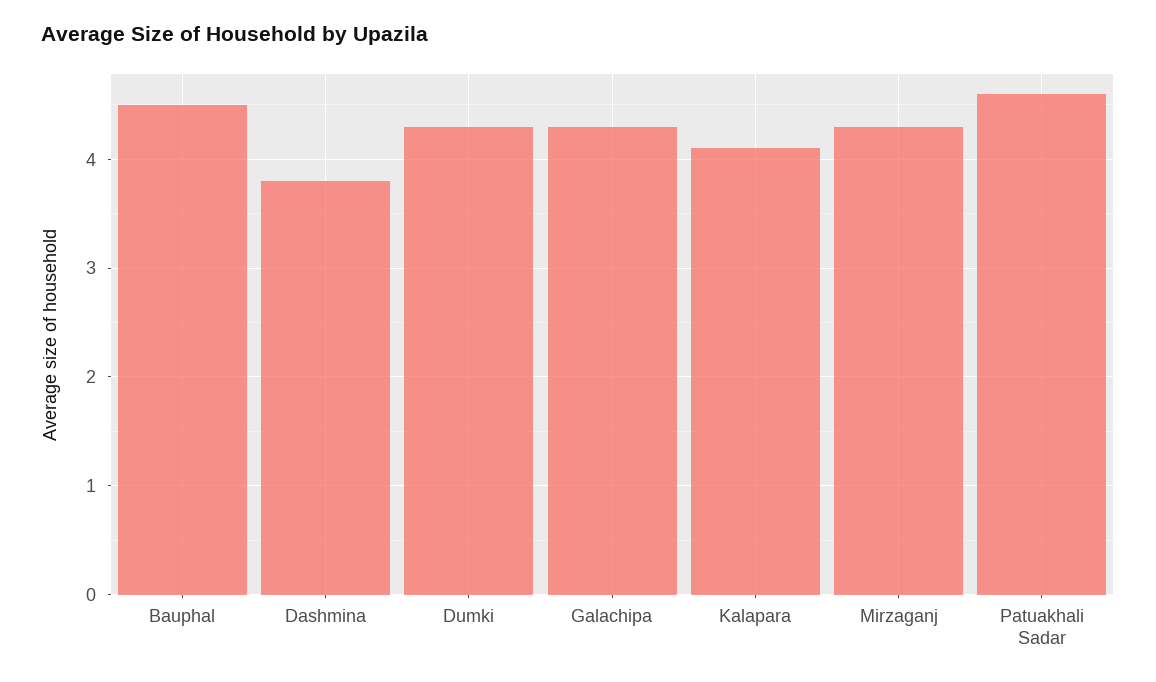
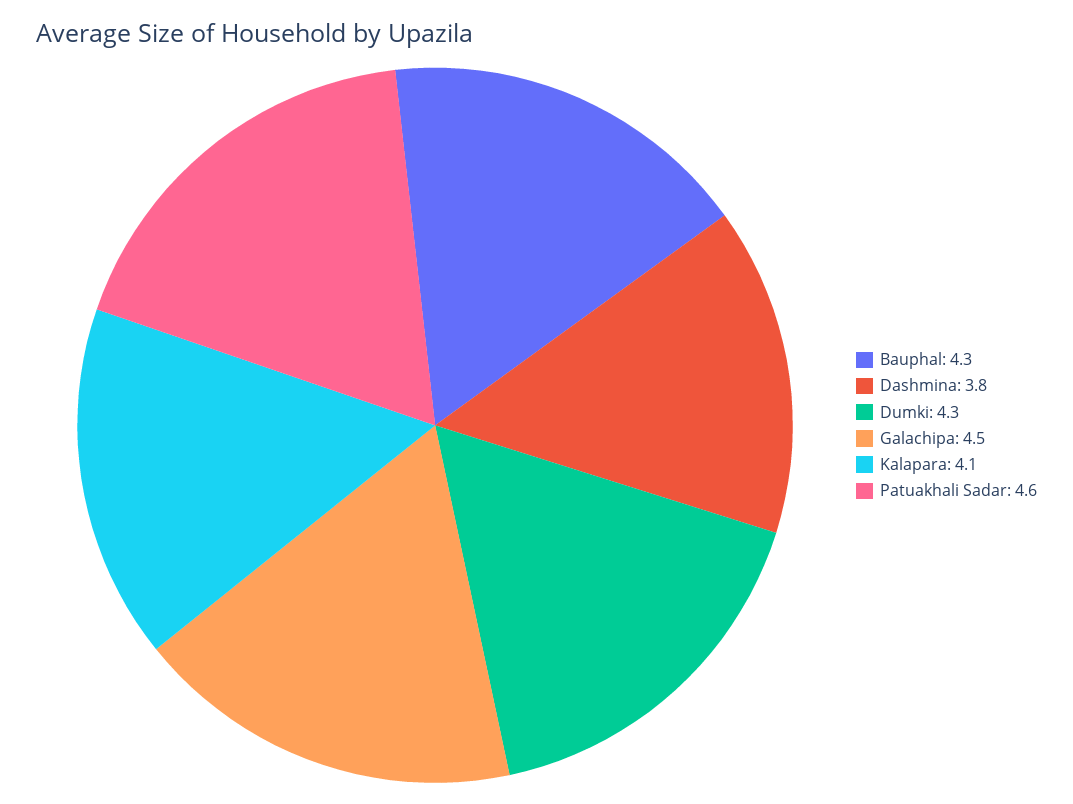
Bauphal: 4.5 -> 4.3
Galachipa: 4.3 -> 4.5
Mirzaganj: 4.3 -> none

